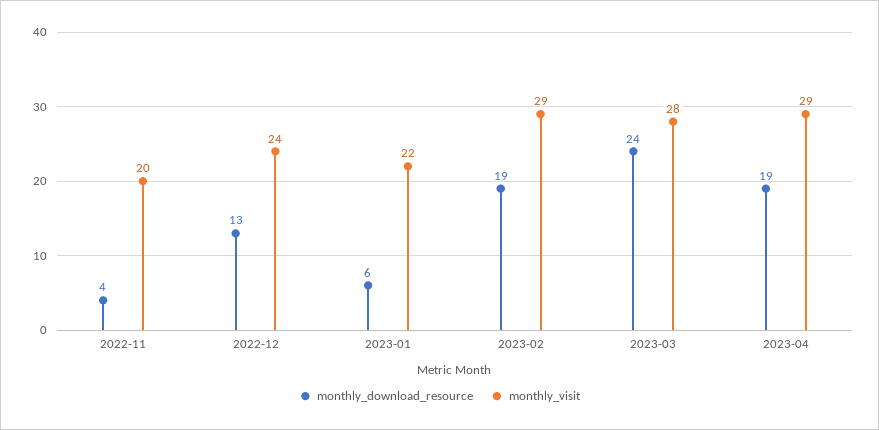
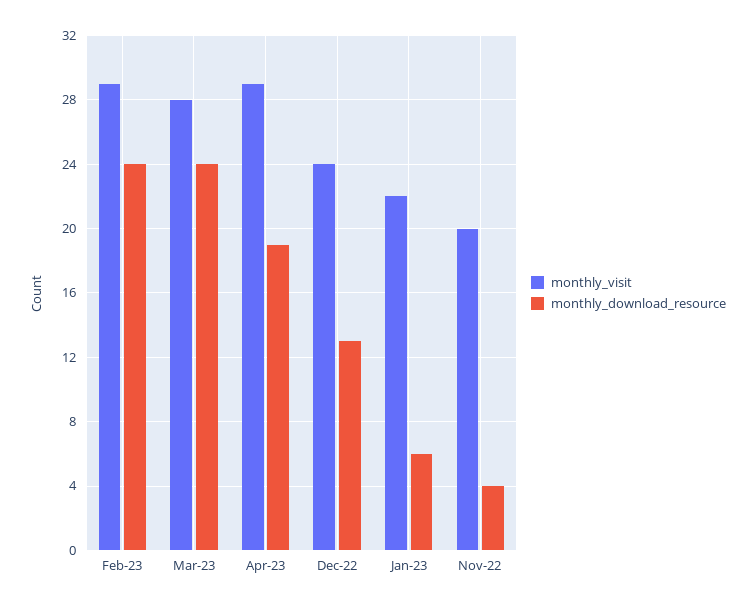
monthly_download_resource, 2023-02: 19 -> 24

